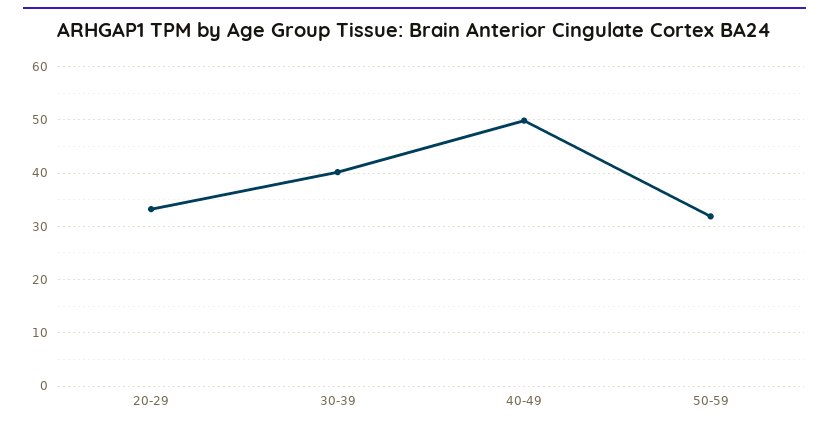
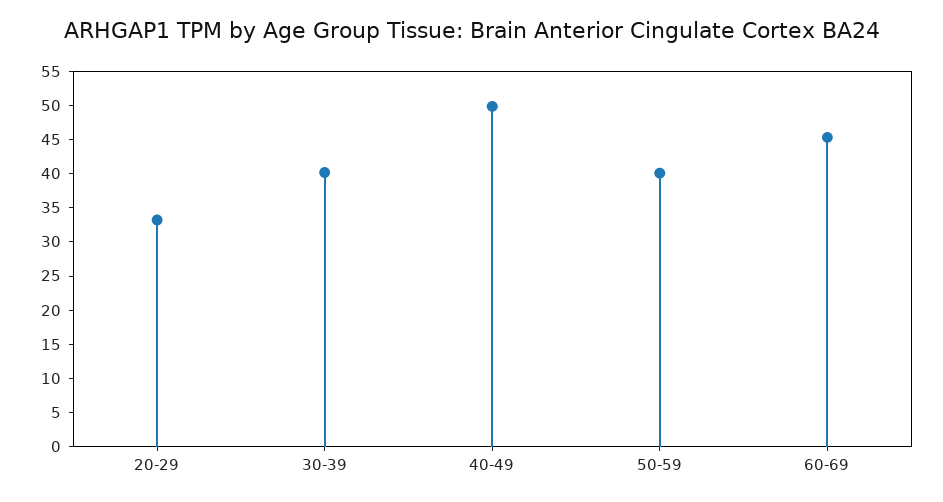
50-59: 32 -> 40
60-69: none -> 45

